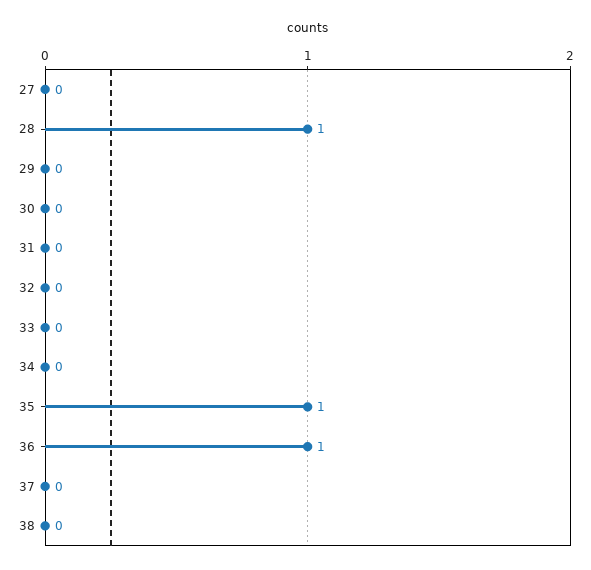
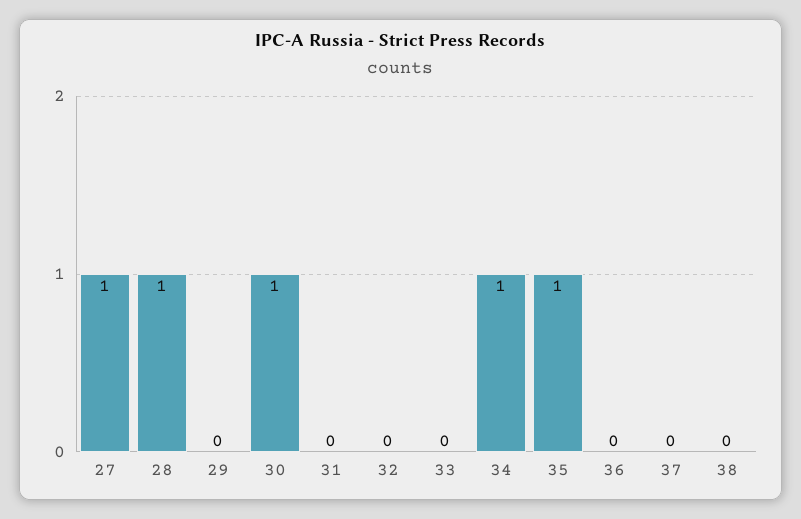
27: 0 -> 1
30: 0 -> 1
34: 0 -> 1
36: 1 -> 0

